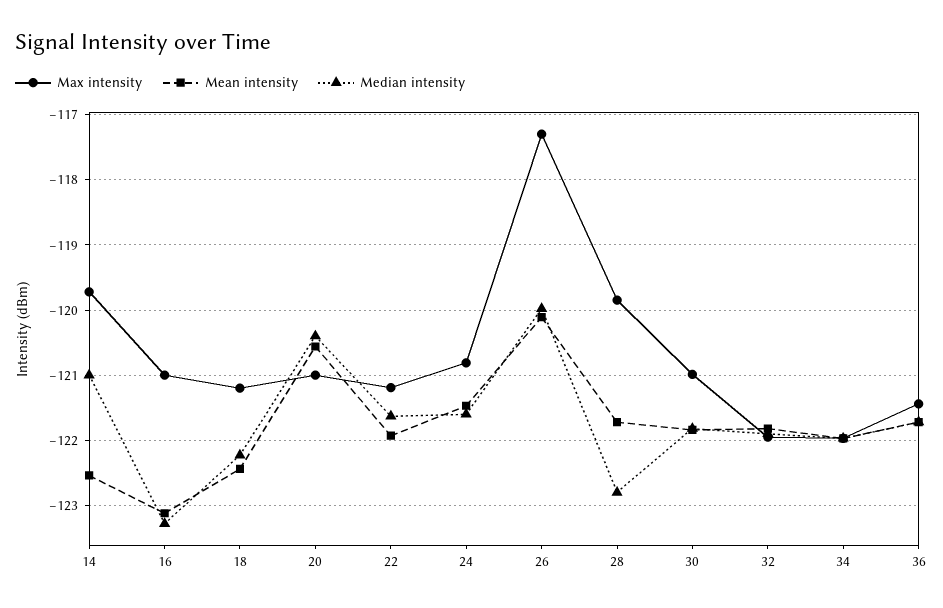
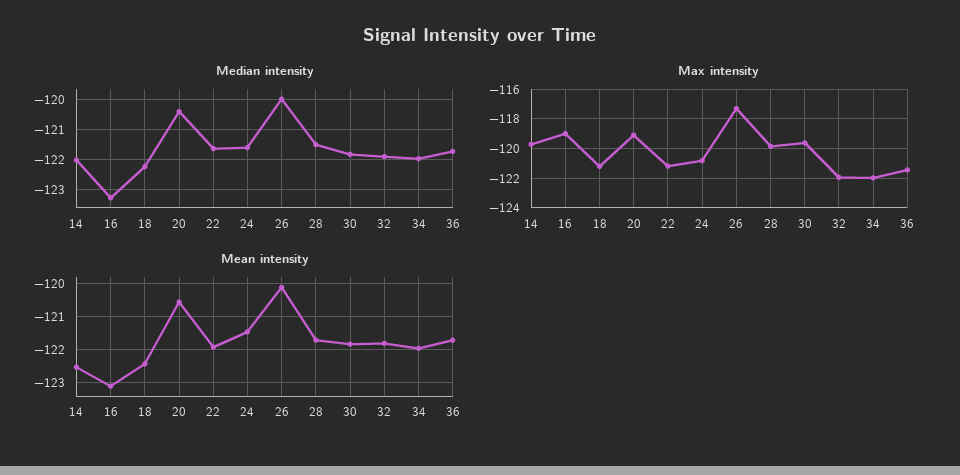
Median intensity, 14: -121 -> -122
Max intensity, 16: -121 -> -119
Max intensity, 20: -121 -> -119
Median intensity, 28: -122.8 -> -121.5
Max intensity, 30: -121 -> -119.5

